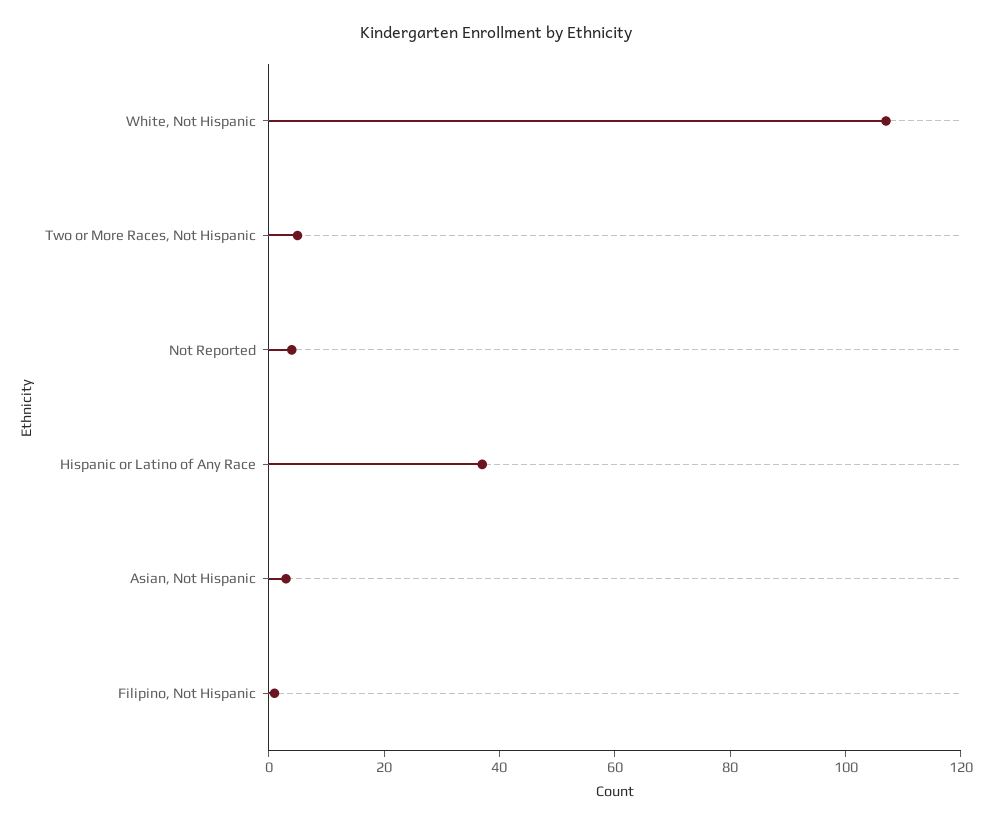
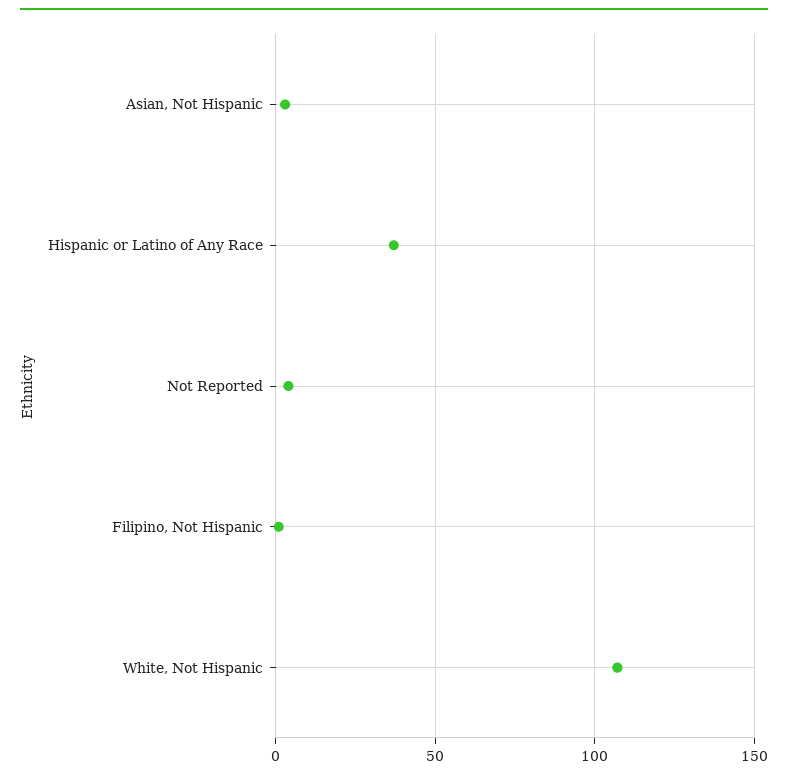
Two or More Races, Not Hispanic: 5 -> none

